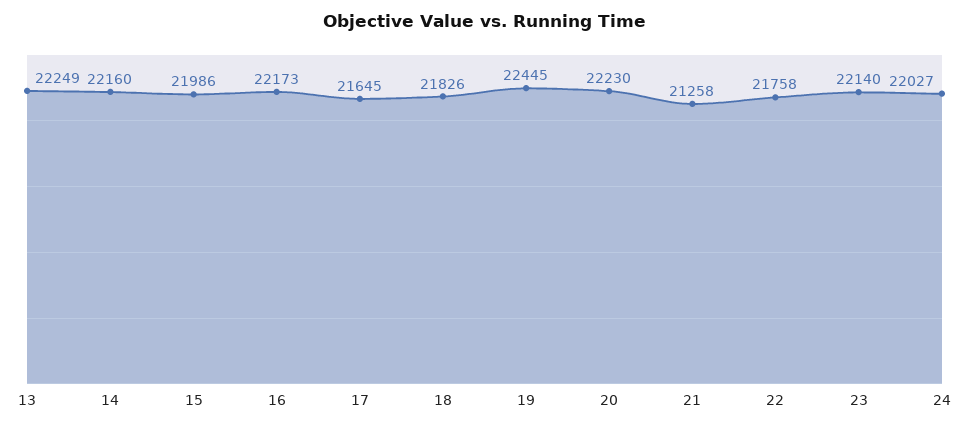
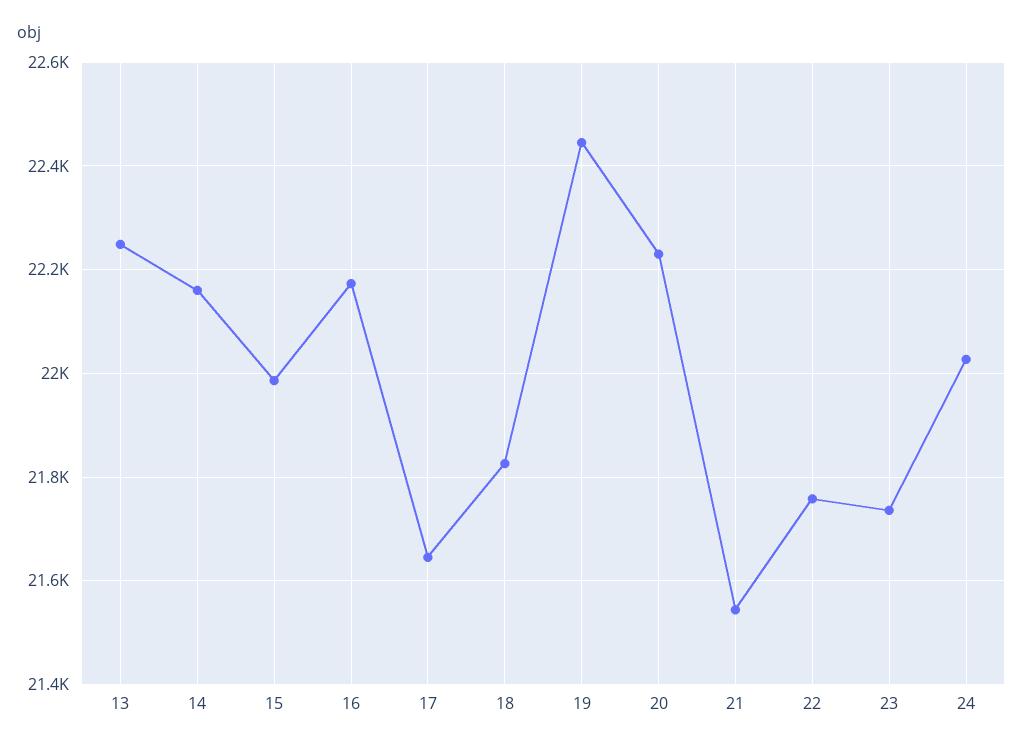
21: 21258 -> 21540
23: 22140 -> 21740

